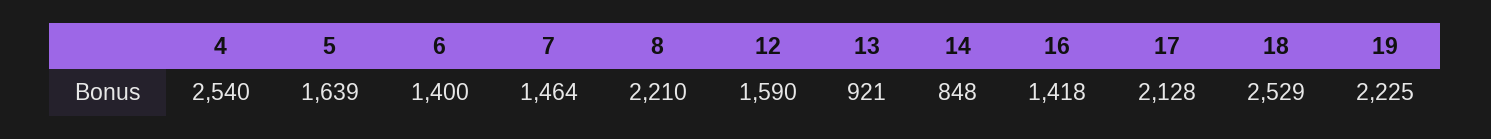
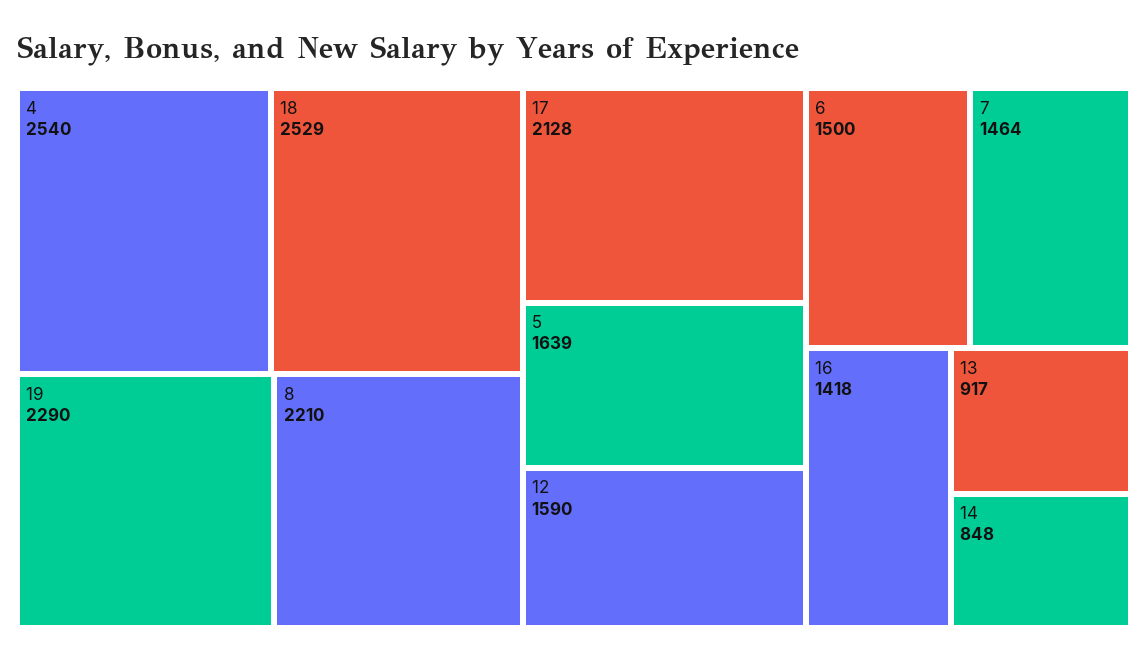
6: 1400 -> 1500
13: 921 -> 917
19: 2225 -> 2290

